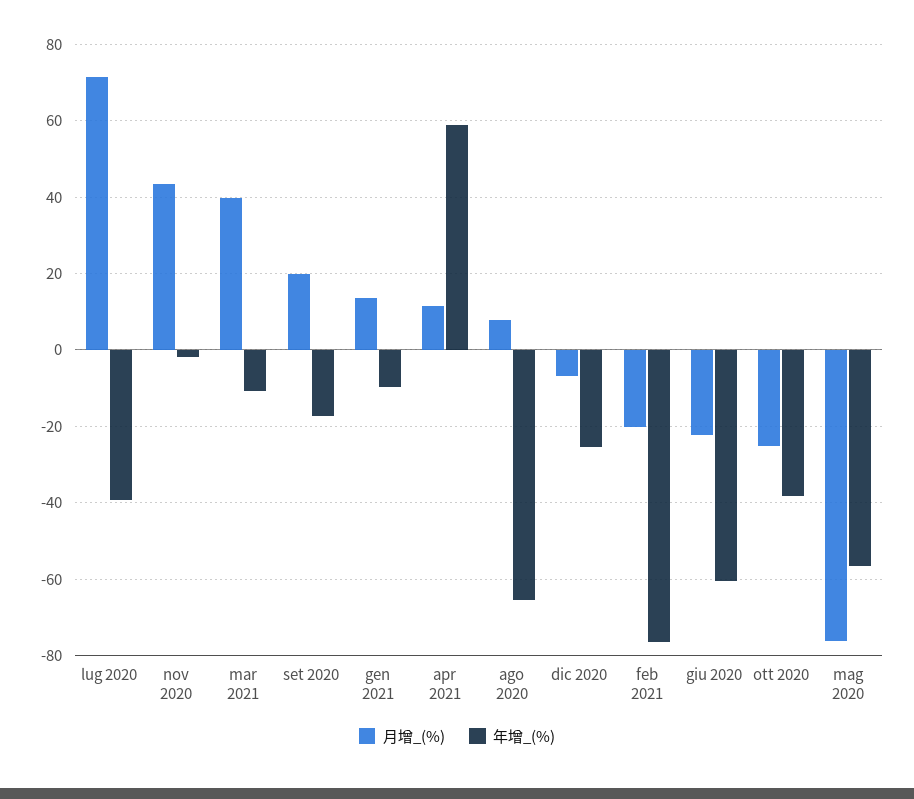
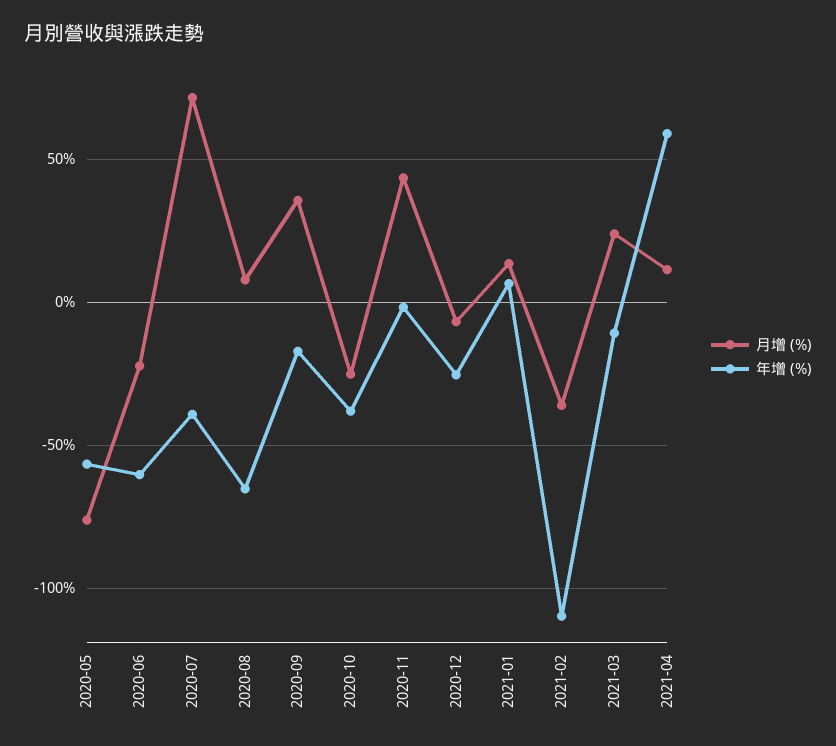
月增_(%), mar 2021: 40 -> 25
月增_(%), set 2020: 20 -> 35
年增_(%), gen 2021: -10 -> 5
月增_(%), feb 2021: -20 -> -35
年增_(%), feb 2021: -76 -> -110

